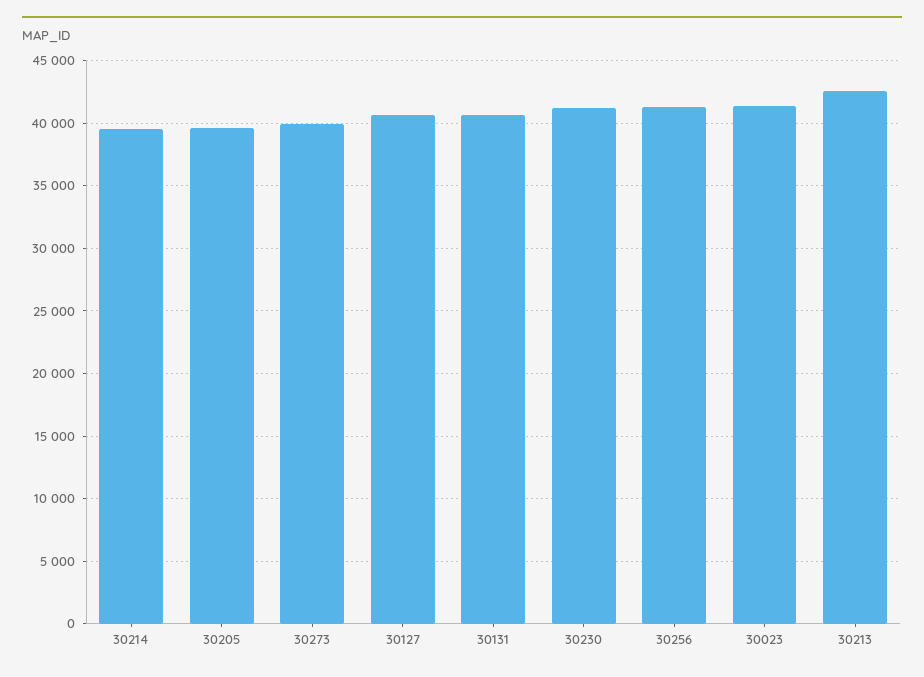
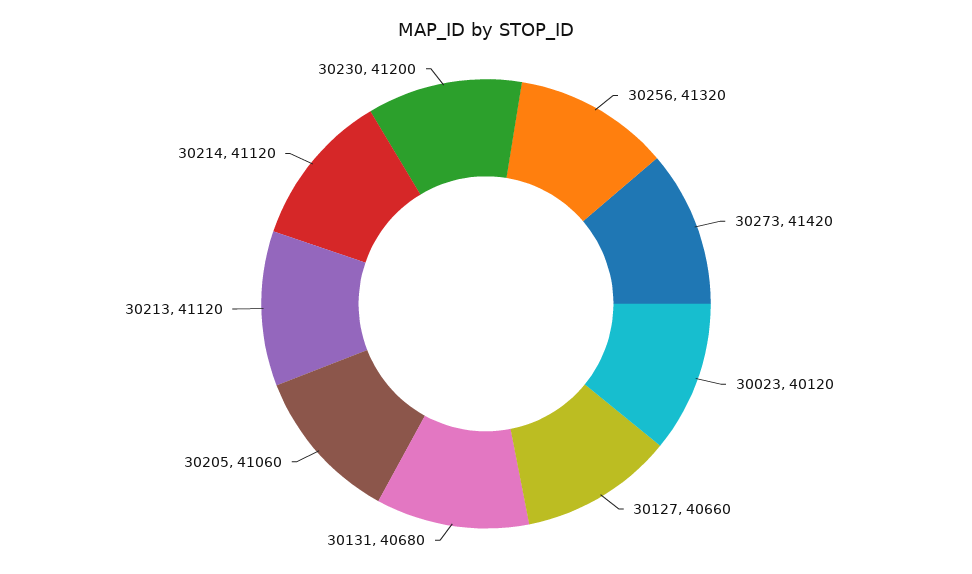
30214: 39500 -> 41120
30205: 39500 -> 41060
30273: 40000 -> 41420
30023: 41500 -> 40120
30213: 42500 -> 41120

